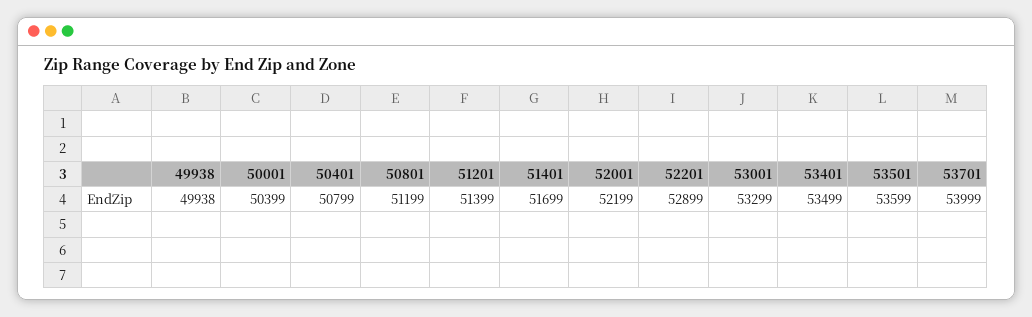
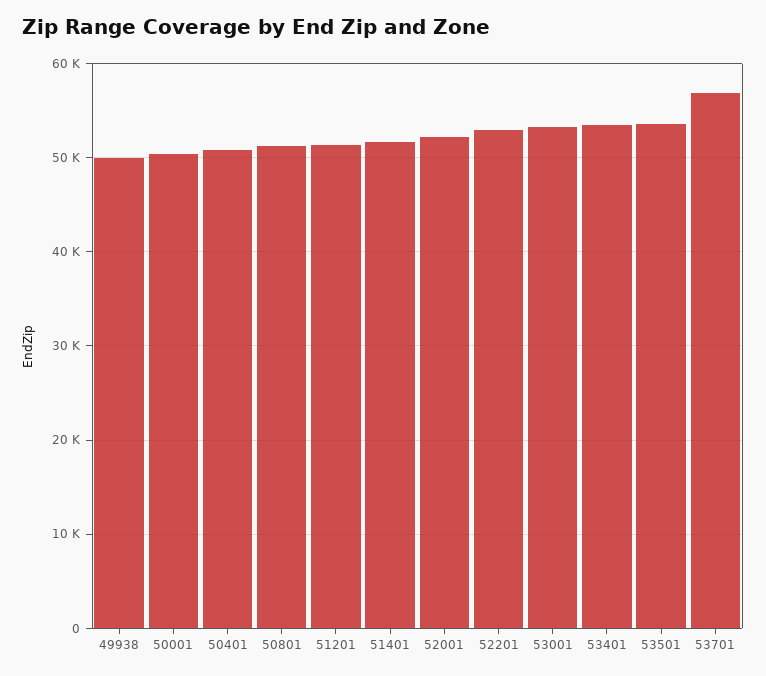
53701: 53999 -> 57000

